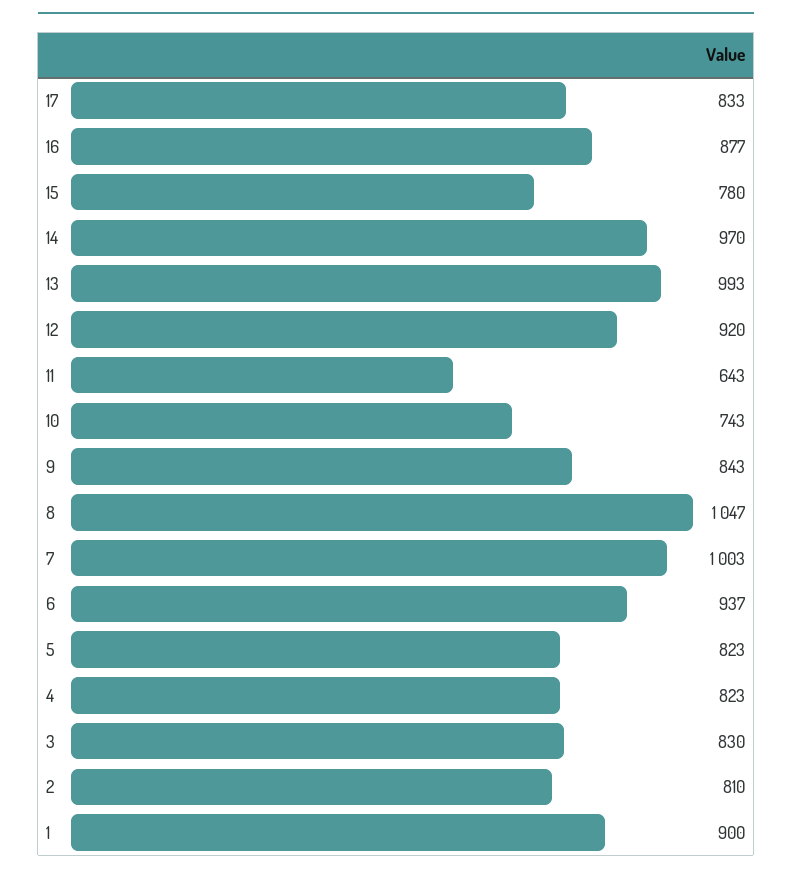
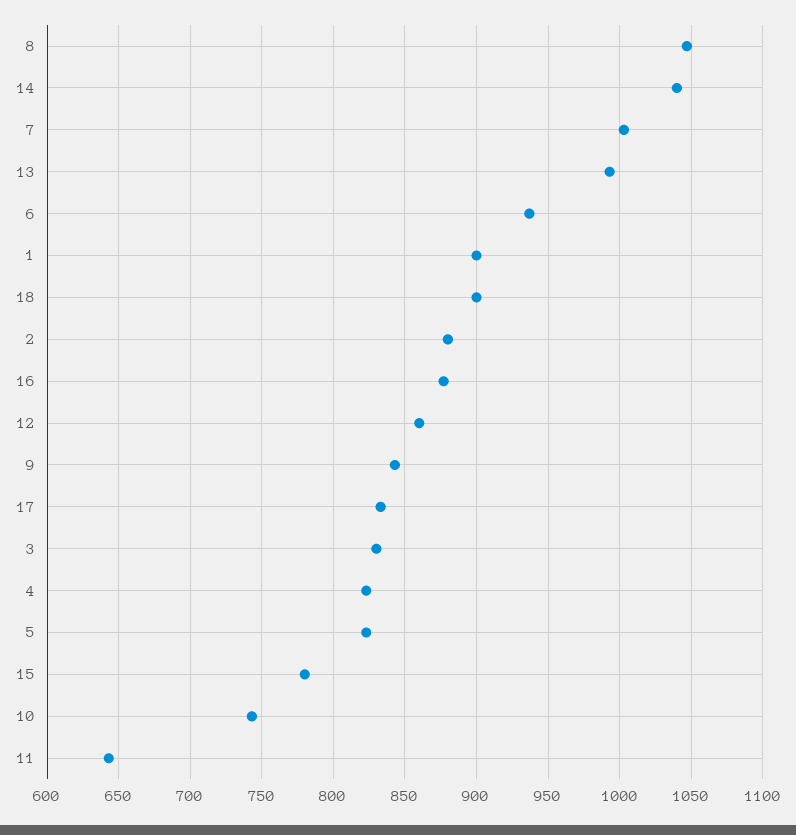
14: 970 -> 1040
12: 920 -> 860
2: 810 -> 880
18: none -> 900

